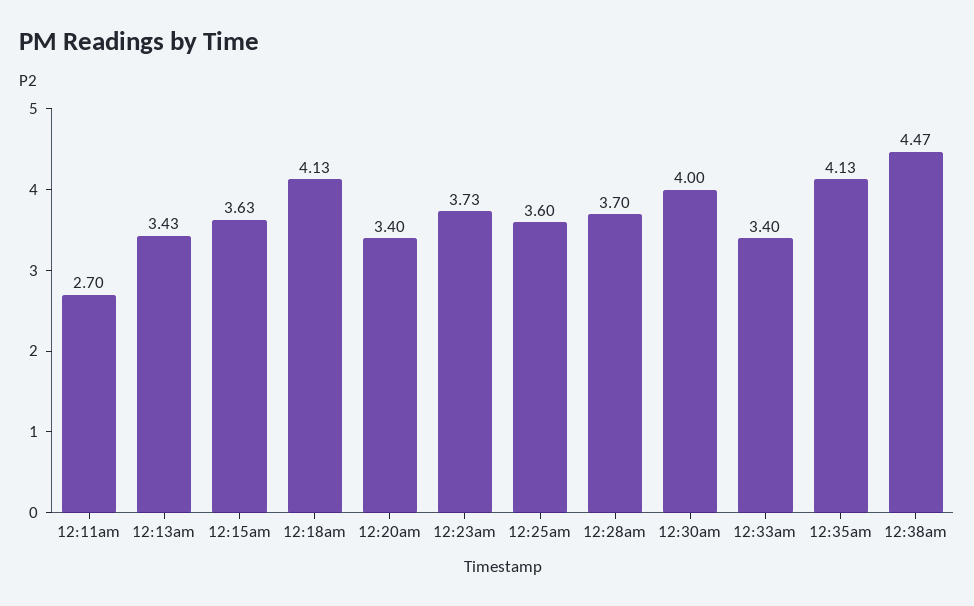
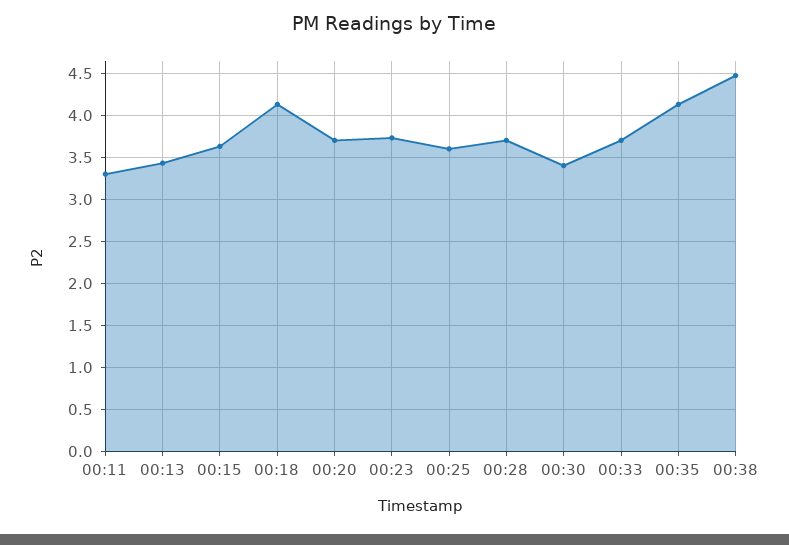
12:11am: 2.7 -> 3.3
12:20am: 3.4 -> 3.7
12:30am: 4 -> 3.4
12:33am: 3.4 -> 3.7

